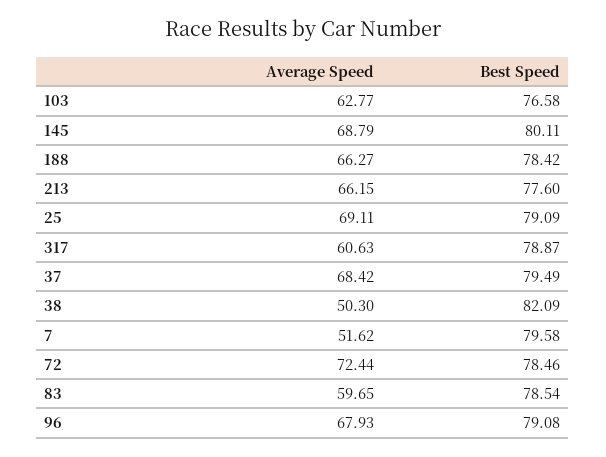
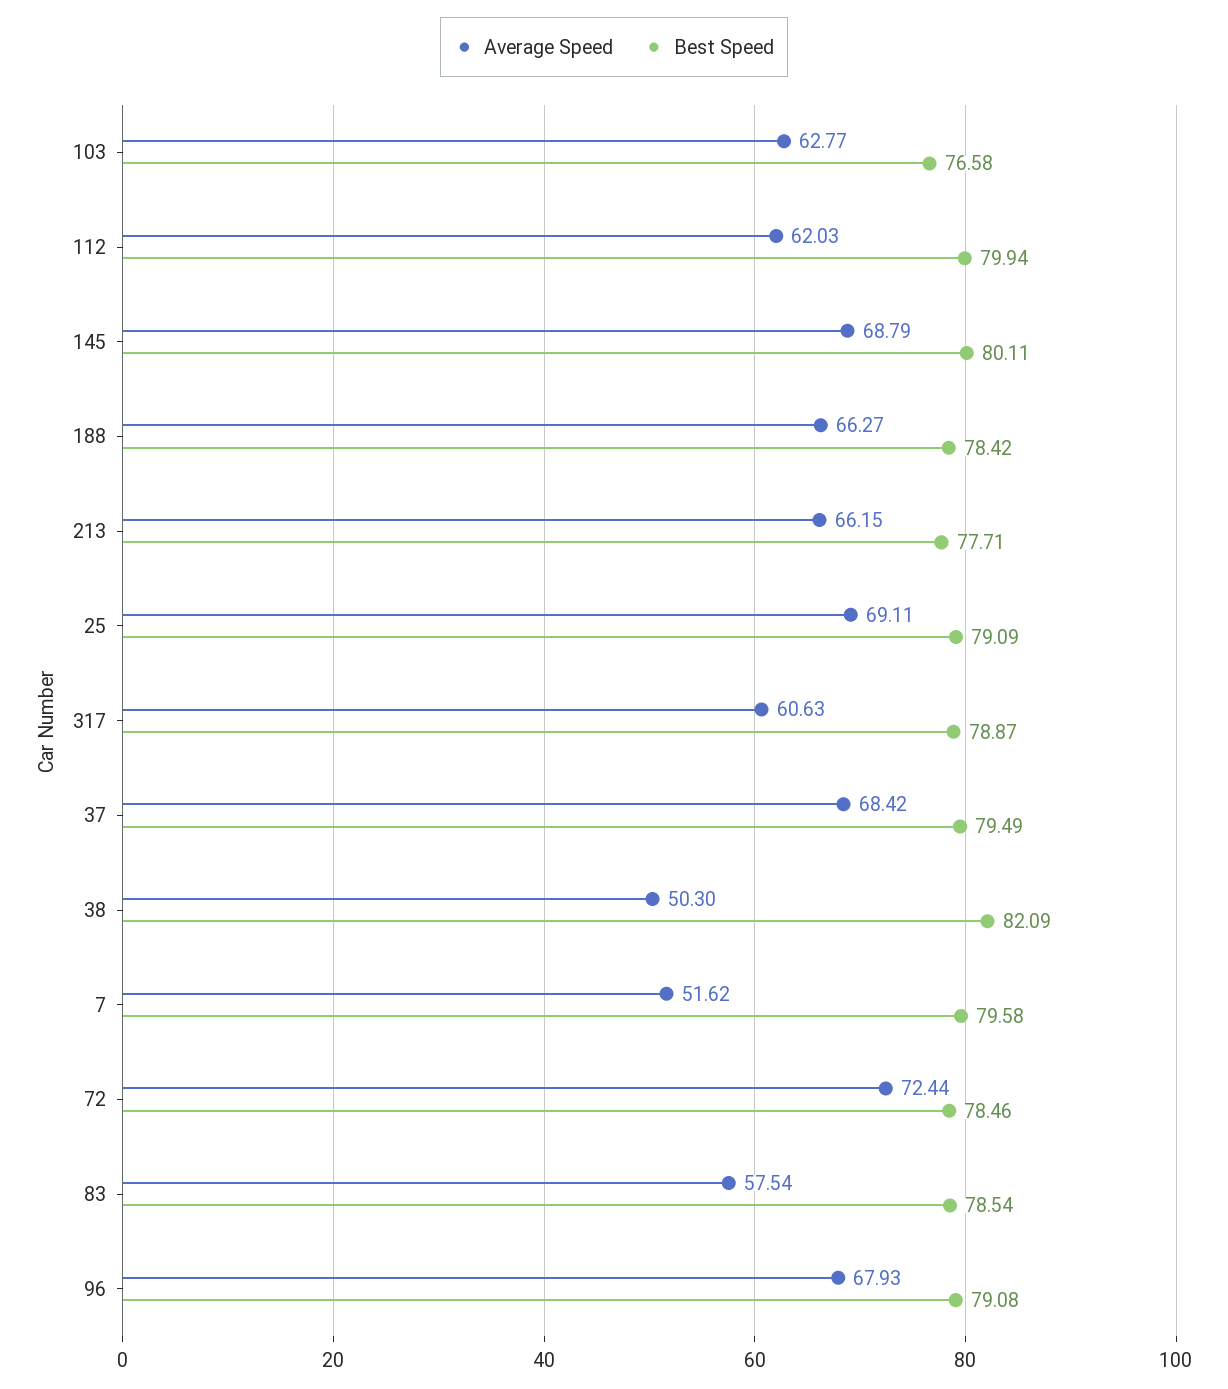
Best Speed, 213: 77.6 -> 77.71
Average Speed, 83: 59.65 -> 57.54
Average Speed, 112: none -> 62.03
Best Speed, 112: none -> 79.94

